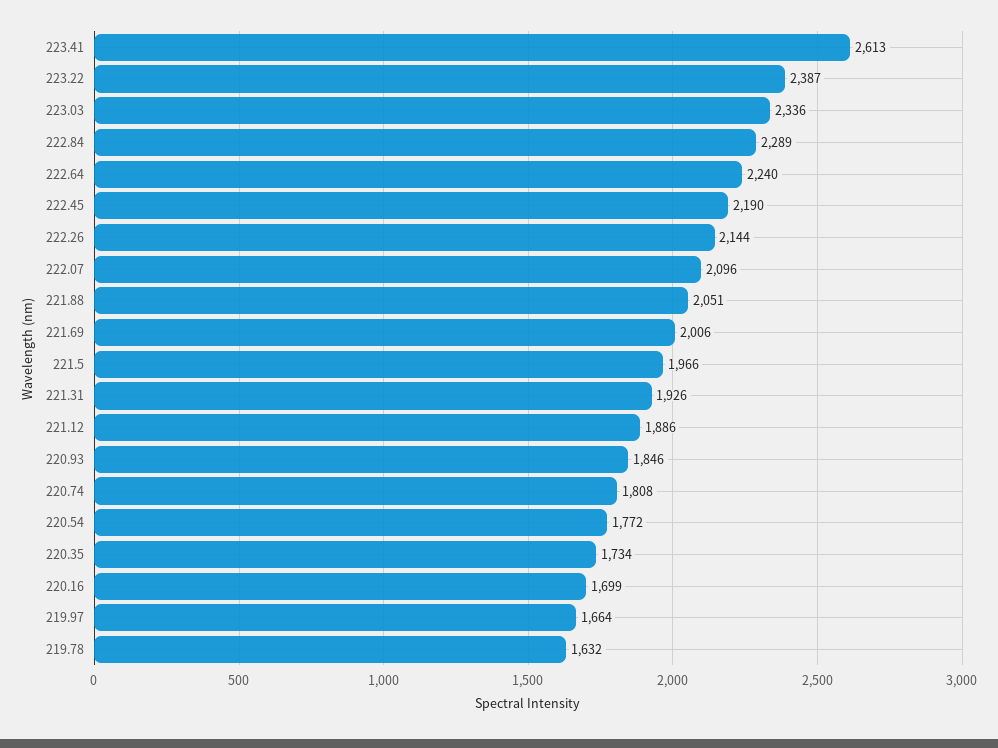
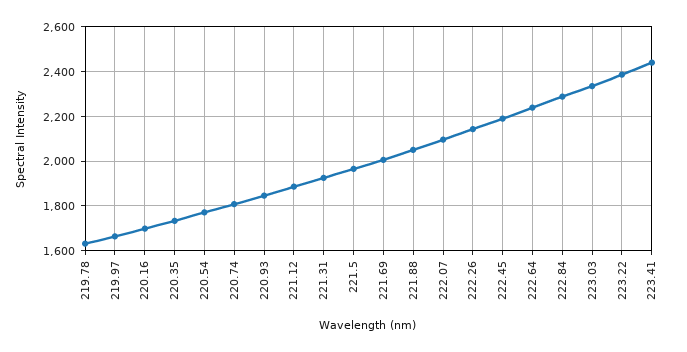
223.41: 2613 -> 2450

